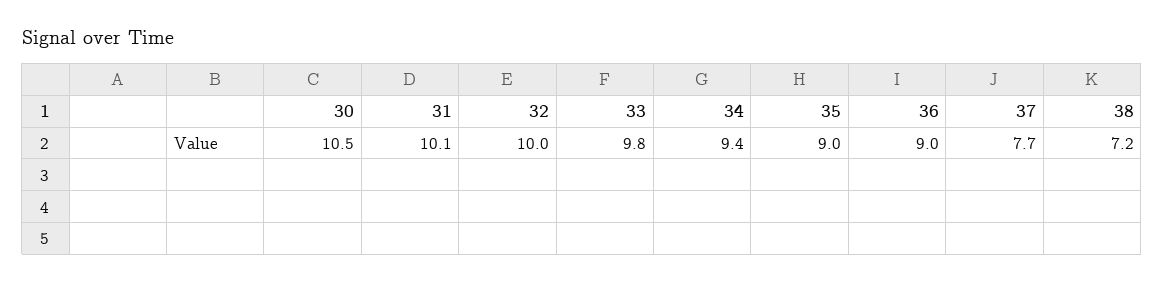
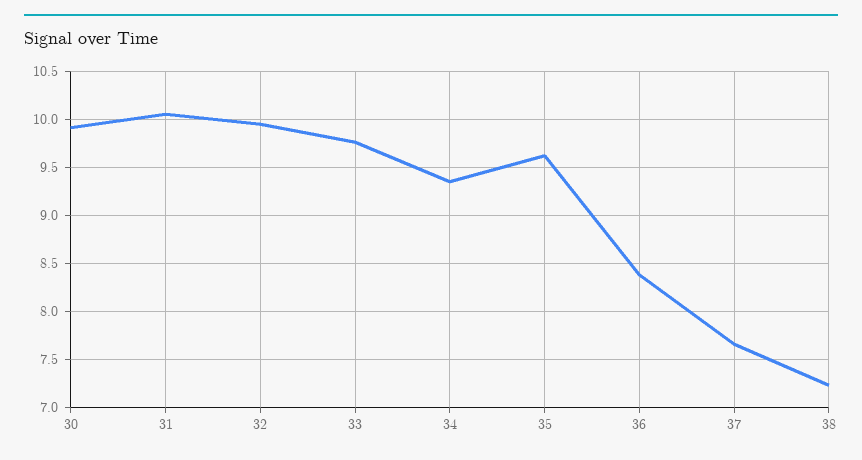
30: 10.5 -> 9.9
35: 9 -> 9.6
36: 9 -> 8.4

